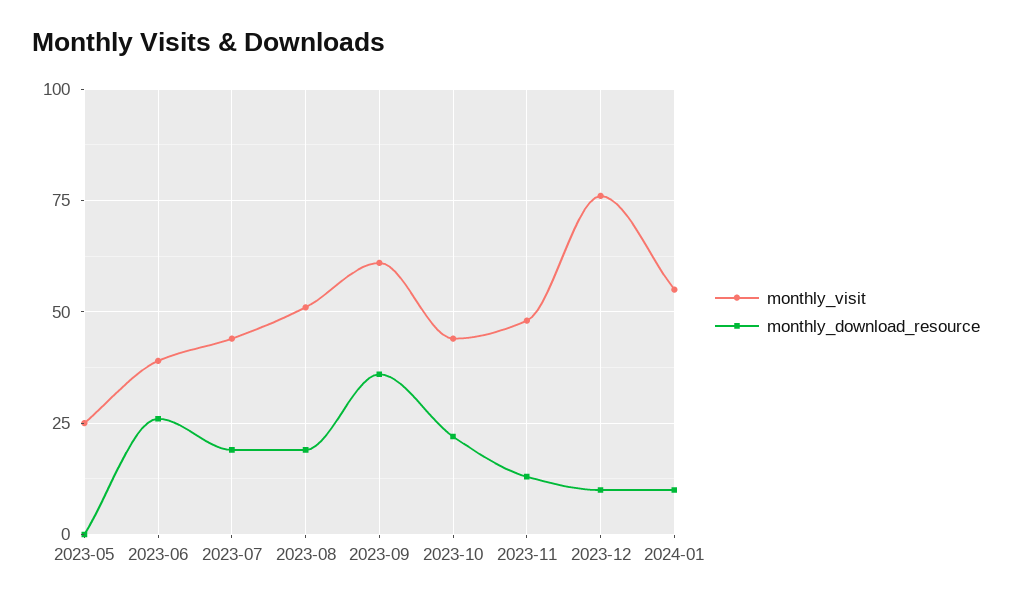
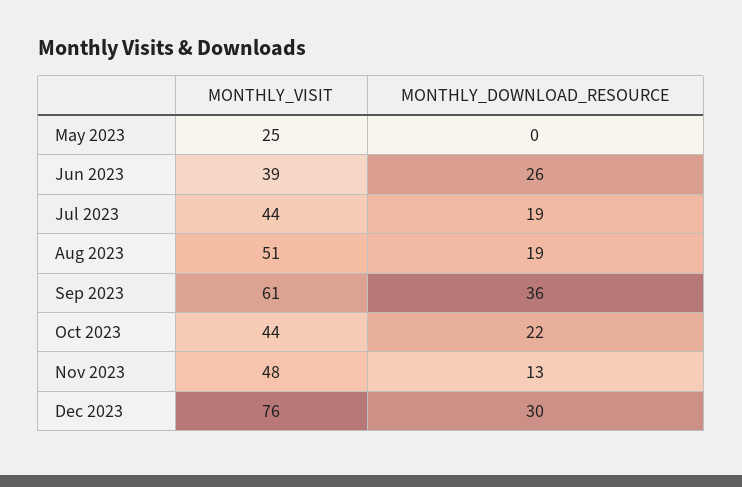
monthly_download_resource, 2023-12: 10 -> 30
monthly_visit, 2024-01: 55 -> none
monthly_download_resource, 2024-01: 10 -> none

